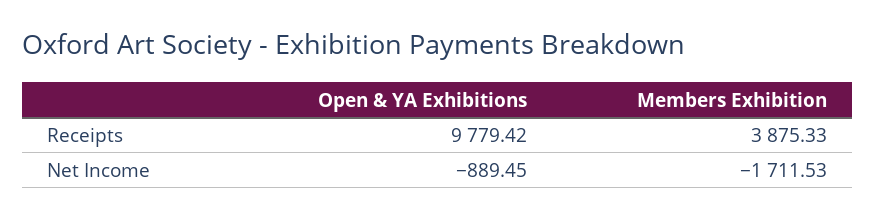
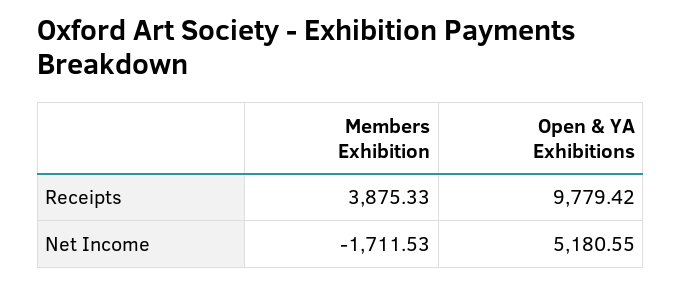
Open & YA Exhibitions, Net Income: -889.45 -> 5180.55

